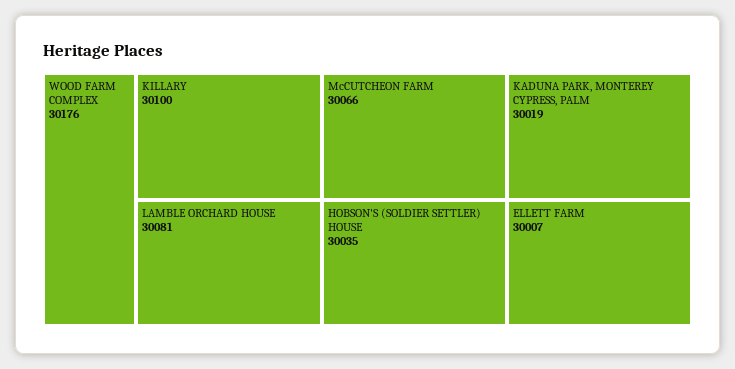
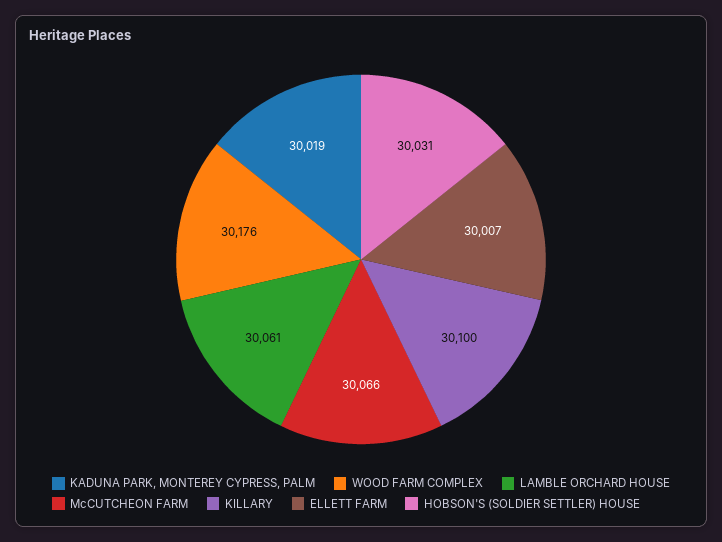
LAMBLE ORCHARD HOUSE: 30081 -> 30061
HOBSON'S (SOLDIER SETTLER) HOUSE: 30035 -> 30031

